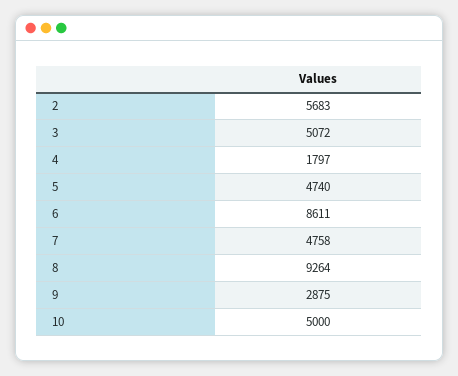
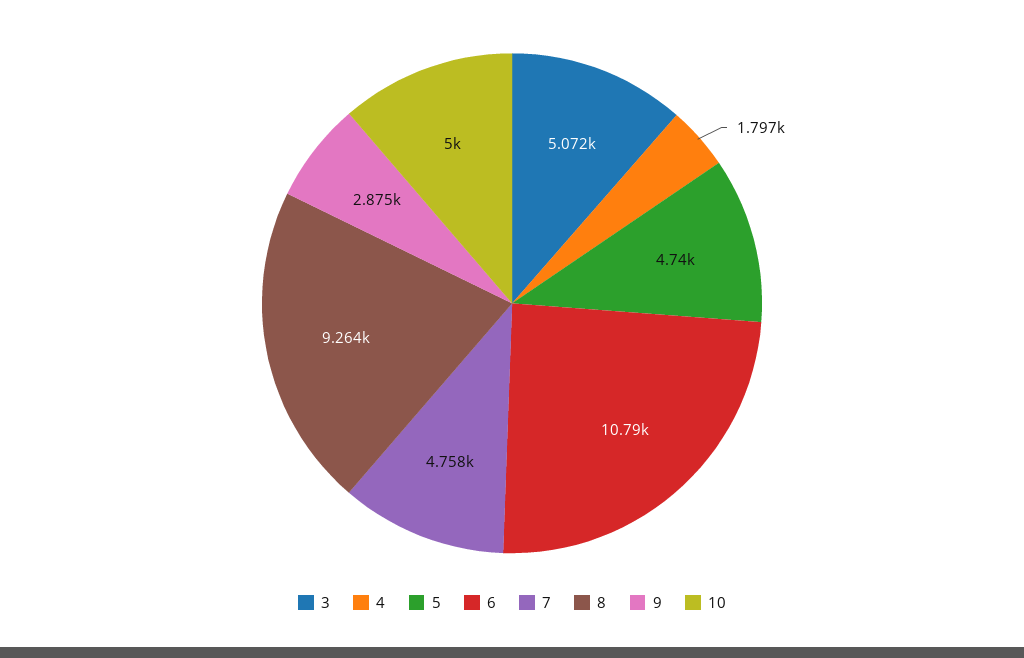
2: 5683 -> none
6: 8611 -> 10790

